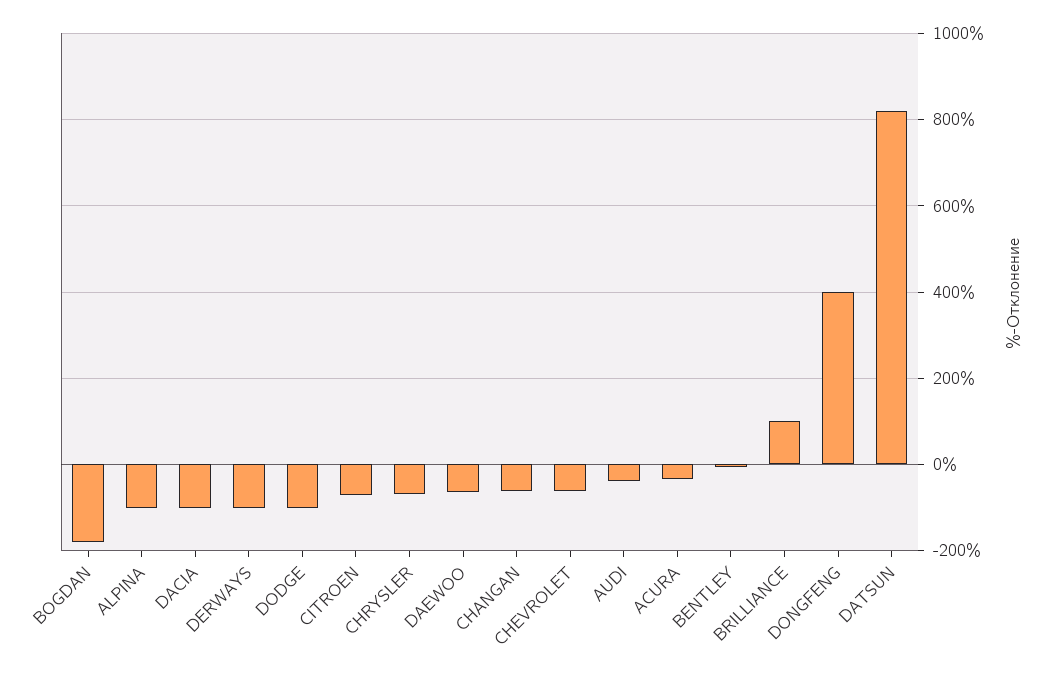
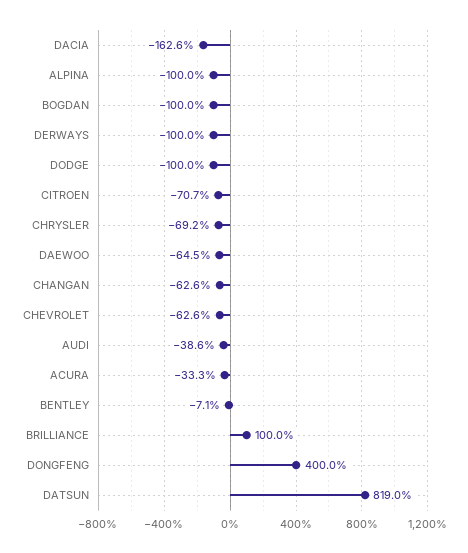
BOGDAN: -180 -> -100
DACIA: -100 -> -162.6

